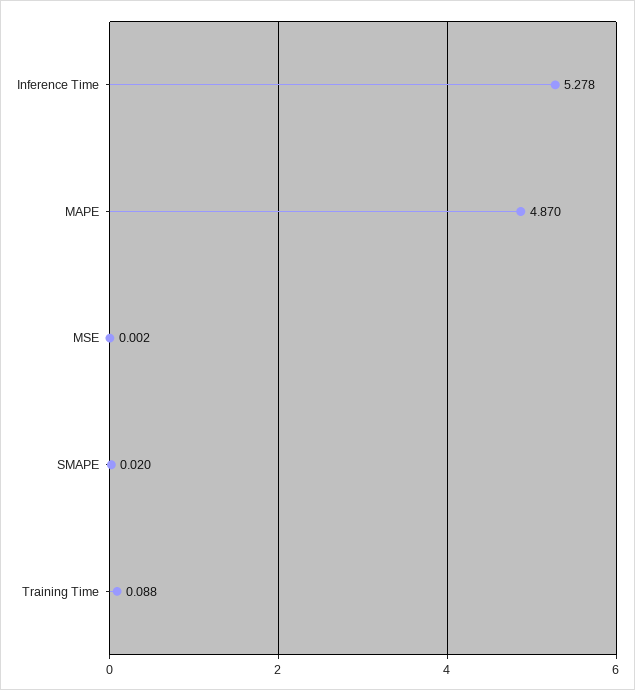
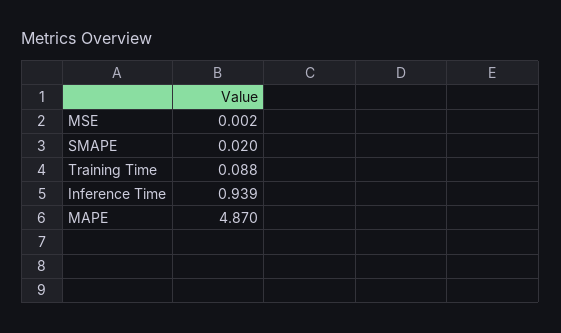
Inference Time: 5.278 -> 0.939

